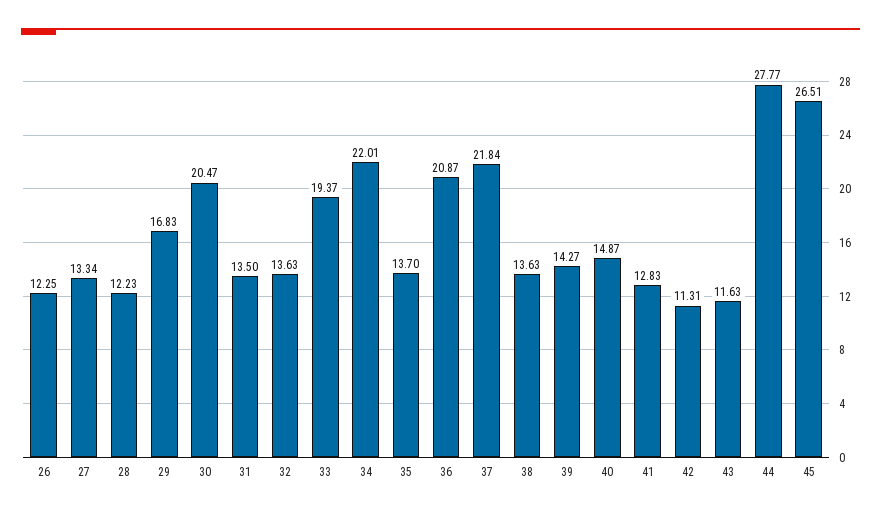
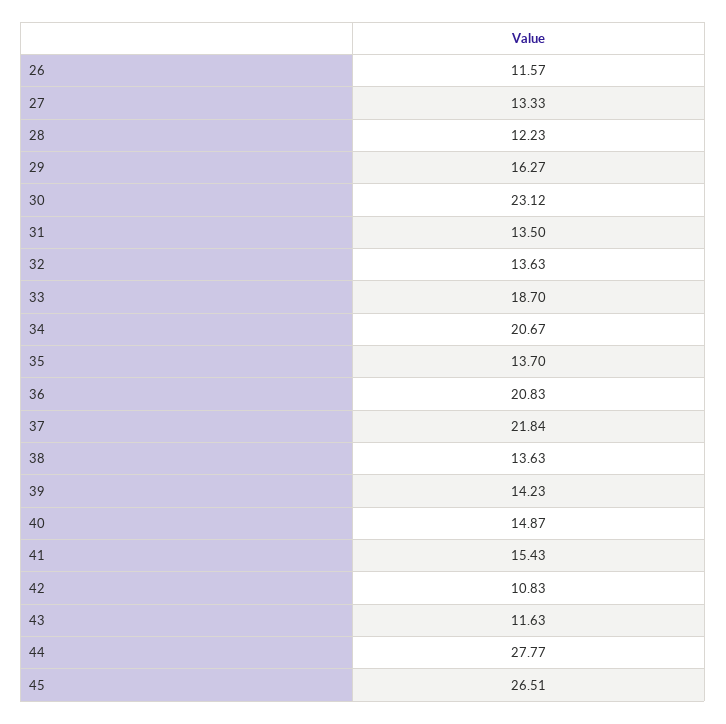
26: 12.25 -> 11.57
27: 13.34 -> 13.33
29: 16.83 -> 16.27
30: 20.47 -> 23.12
33: 19.37 -> 18.7
34: 22.01 -> 20.67
36: 20.87 -> 20.83
39: 14.27 -> 14.23
41: 12.83 -> 15.43
42: 11.31 -> 10.83

